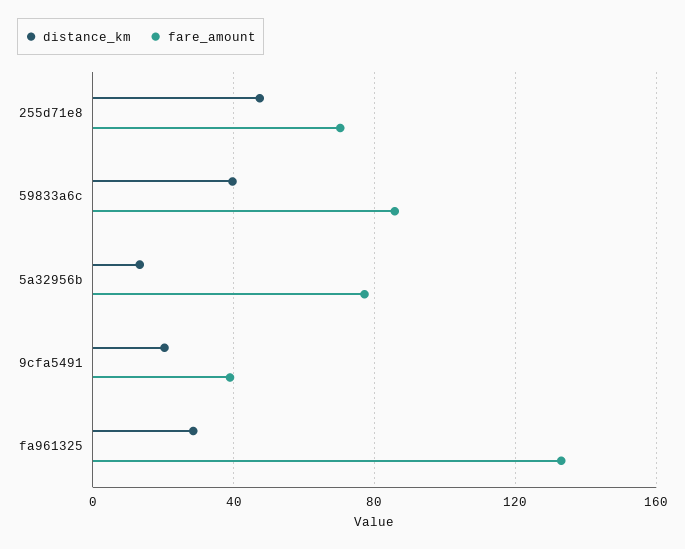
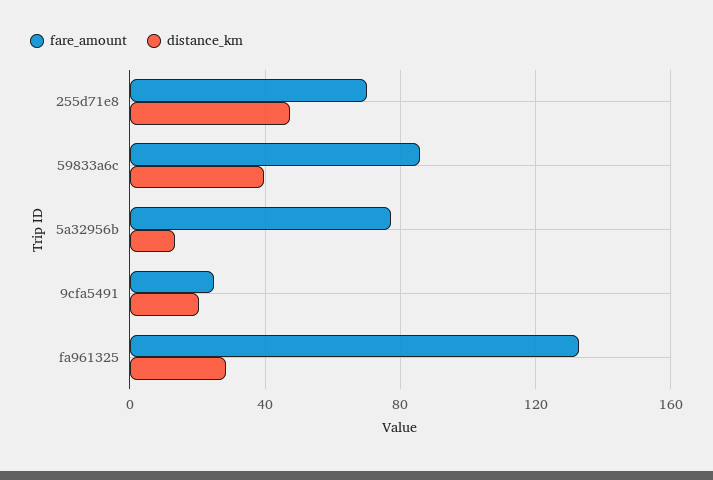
fare_amount, 9cfa5491: 40 -> 25

